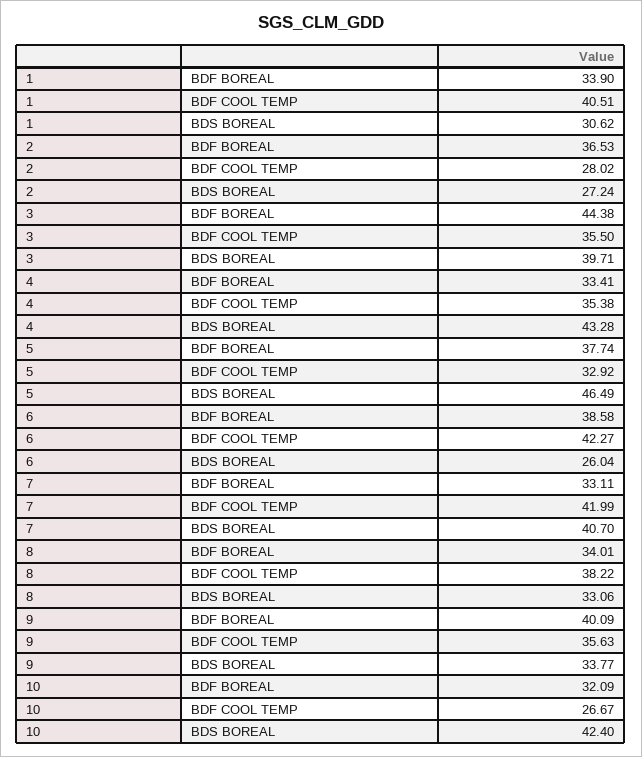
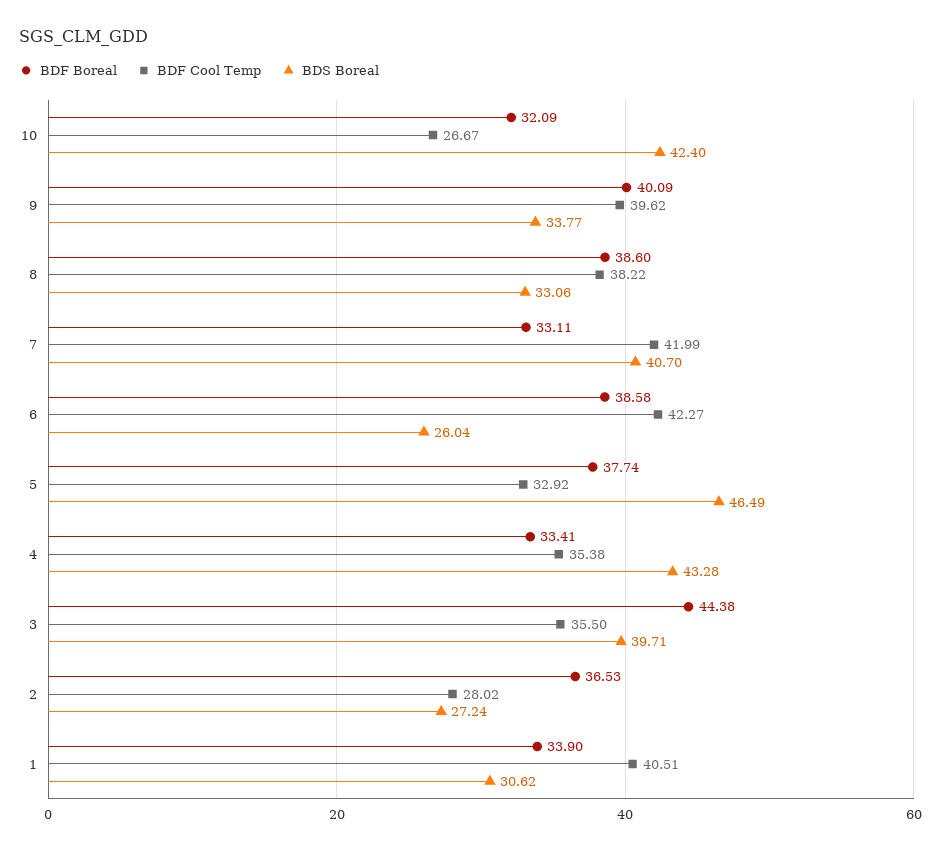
BDF BOREAL, 8: 34.01 -> 38.6
BDF COOL TEMP, 9: 35.63 -> 39.62

